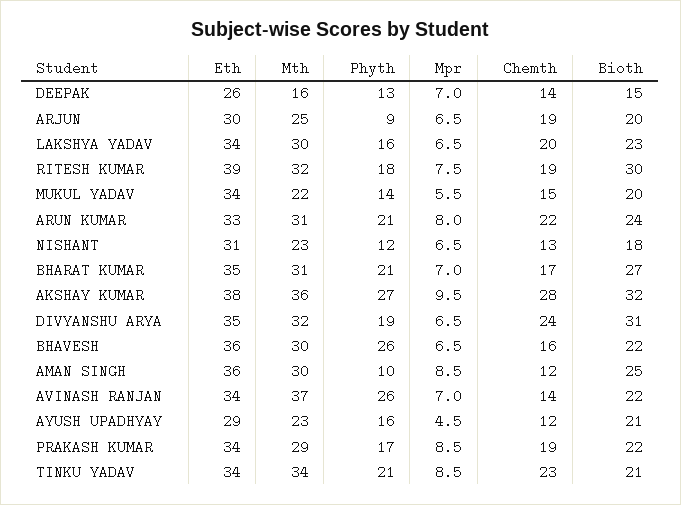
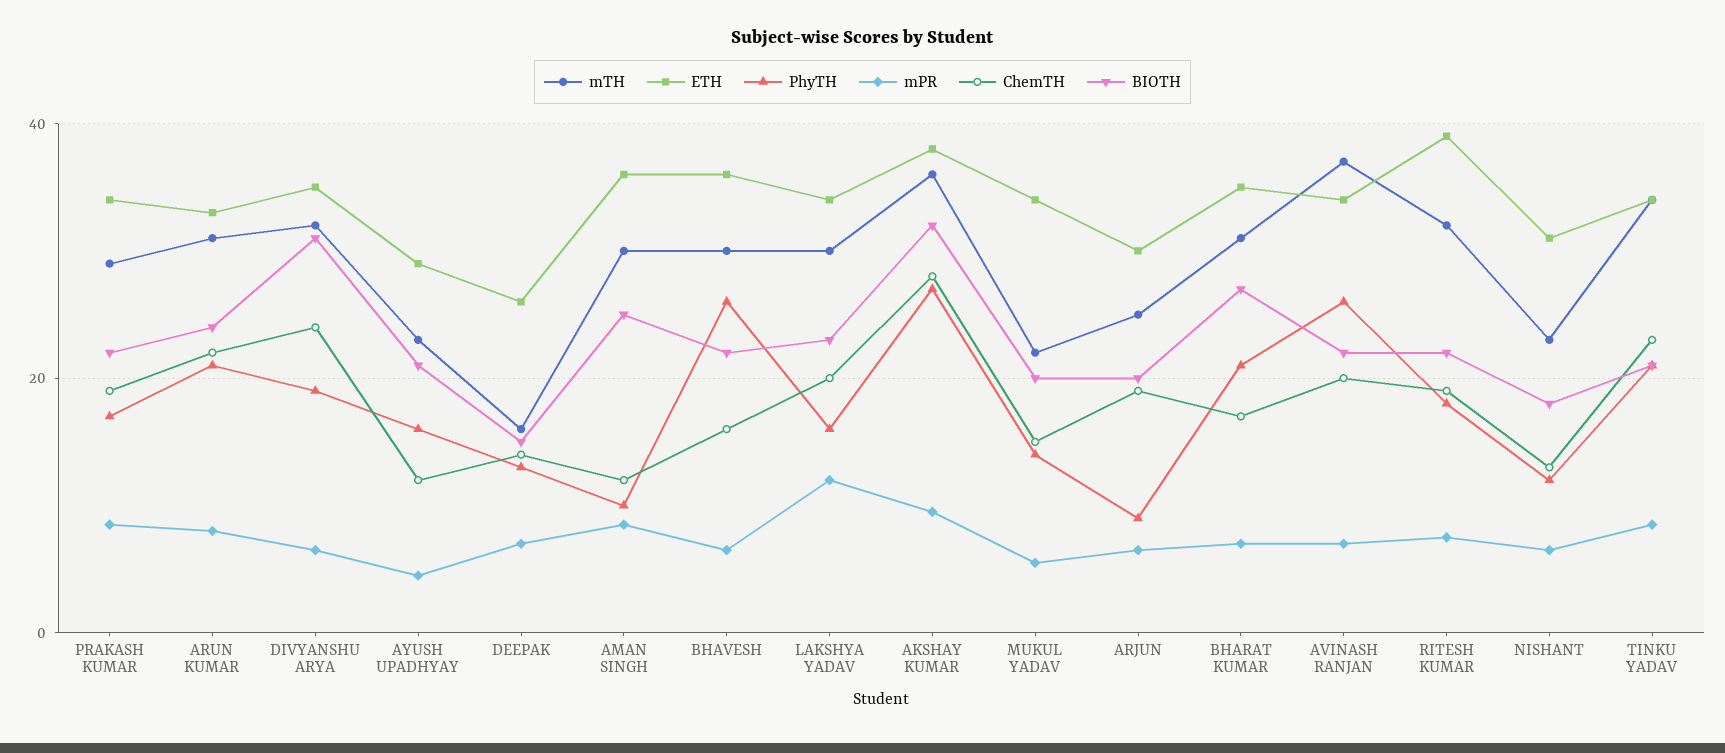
Mpr, LAKSHYA YADAV: 6.5 -> 12
Bioth, RITESH KUMAR: 30 -> 22
Chemth, AVINASH RANJAN: 14 -> 20

